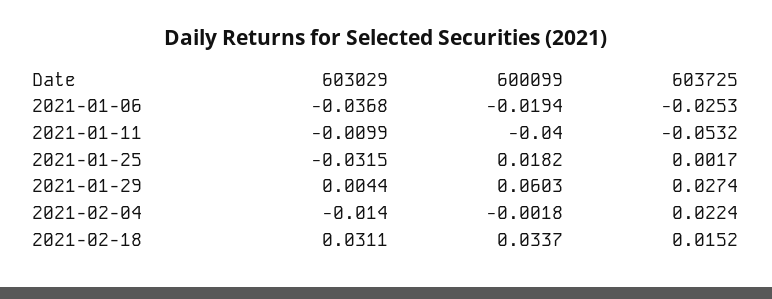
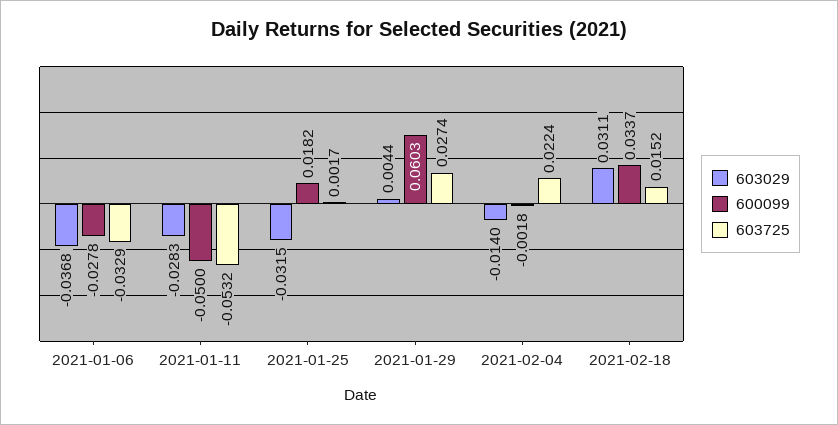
600099, 2021-01-06: -0.0194 -> -0.0278
603725, 2021-01-06: -0.0253 -> -0.0329
603029, 2021-01-11: -0.0099 -> -0.0283
600099, 2021-01-11: -0.04 -> -0.05

